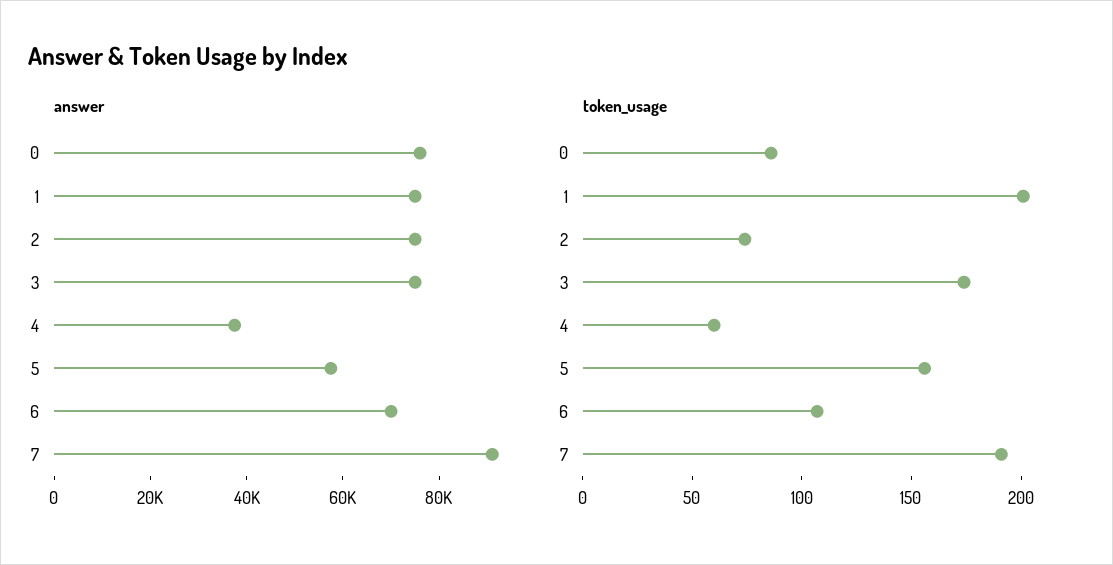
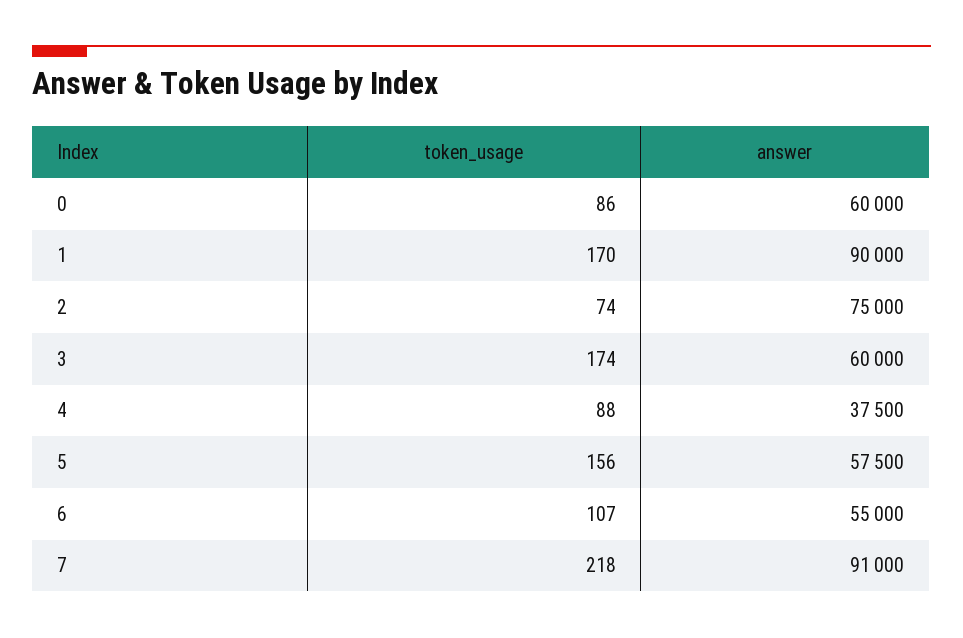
answer, 0: 75000 -> 60000
answer, 1: 75000 -> 90000
answer, 3: 75000 -> 60000
answer, 6: 70000 -> 55000
token_usage, 1: 200 -> 170
token_usage, 4: 60 -> 88
token_usage, 7: 190 -> 218

